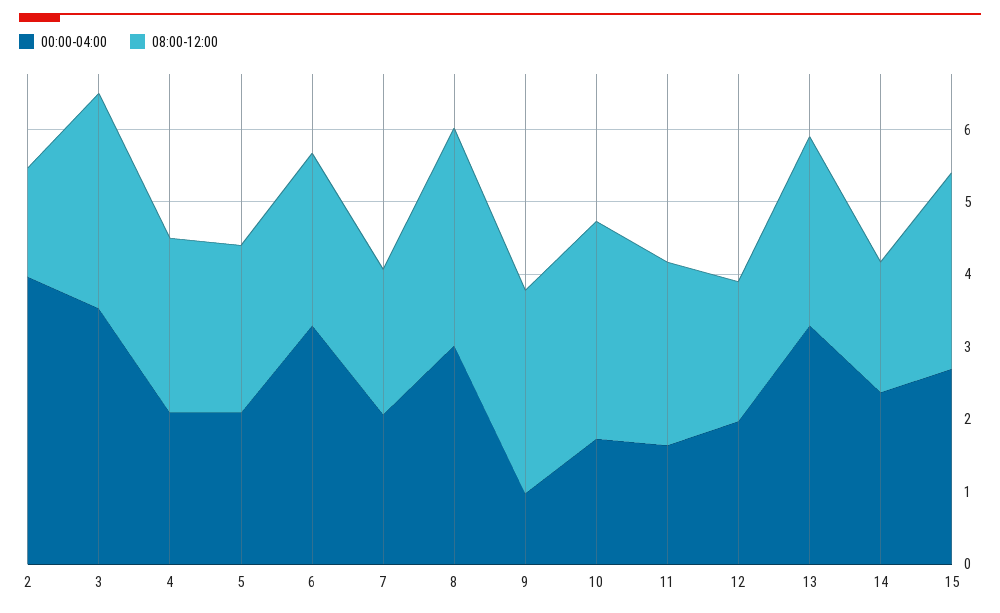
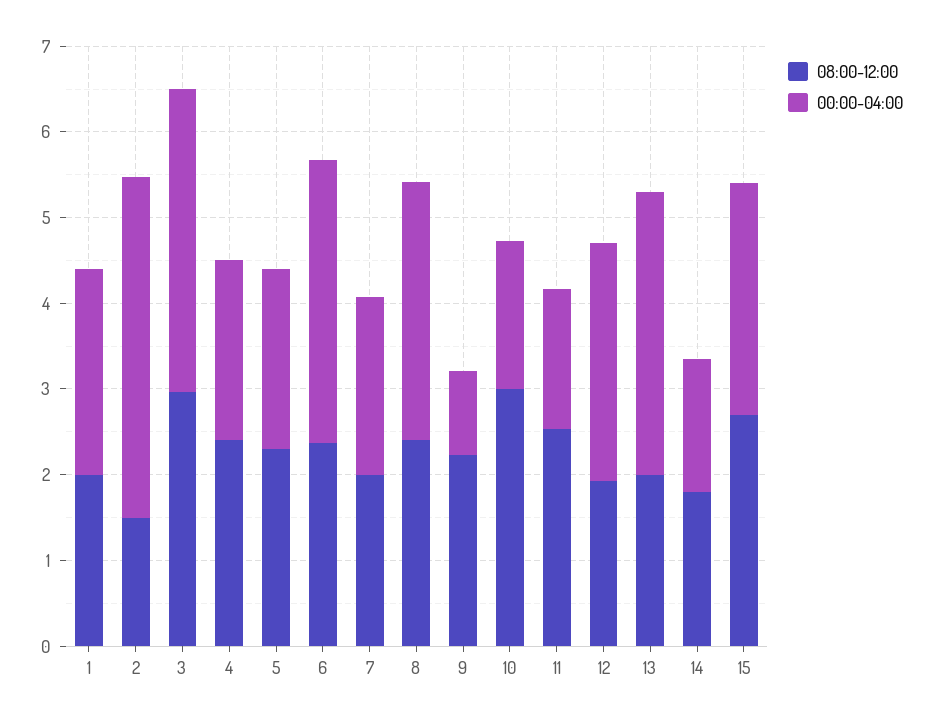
08:00-12:00, 8: 3 -> 2.4
08:00-12:00, 9: 2.8 -> 2.2
00:00-04:00, 12: 2 -> 2.8
08:00-12:00, 13: 2.6 -> 2
00:00-04:00, 14: 2.4 -> 1.6
08:00-12:00, 1: none -> 2
00:00-04:00, 1: none -> 2.4

